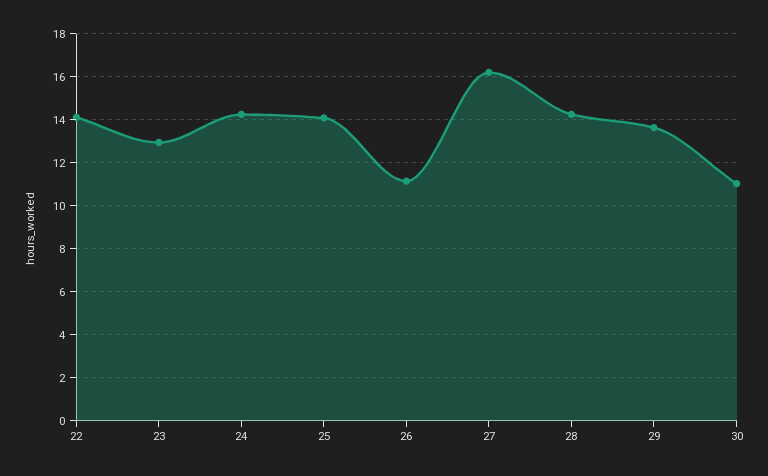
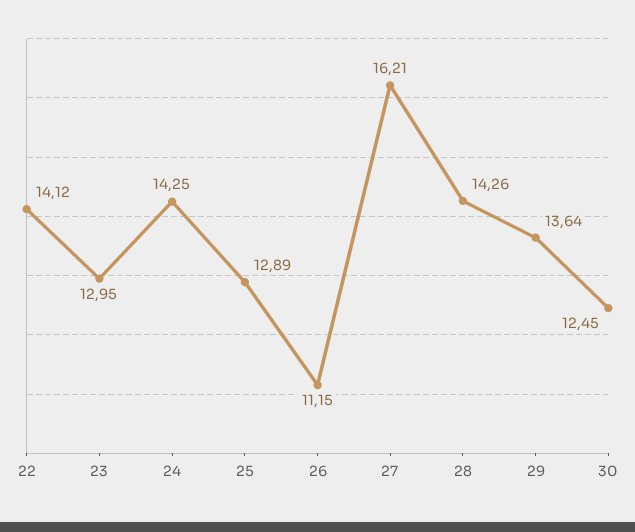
25: 14 -> 12.89
30: 11 -> 12.45

